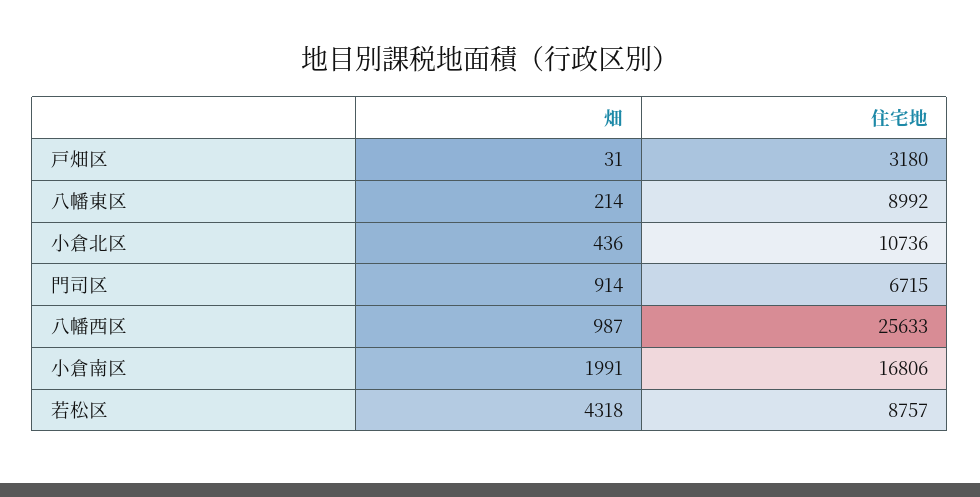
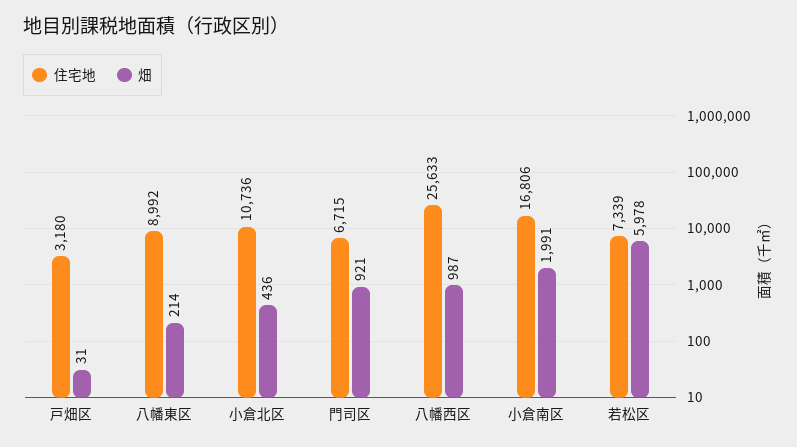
畑, 門司区: 914 -> 921
畑, 若松区: 4318 -> 5978
住宅地, 若松区: 8757 -> 7339

